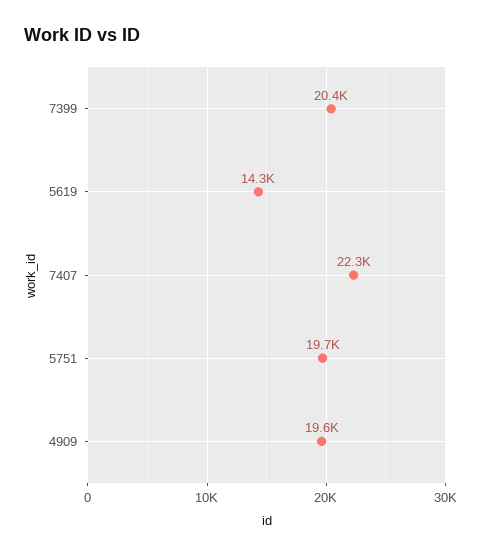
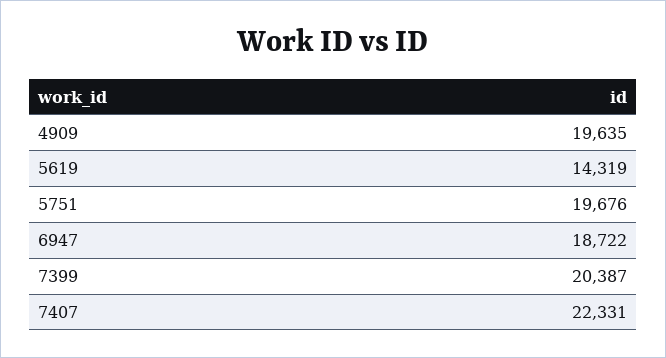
6947: none -> 18722

